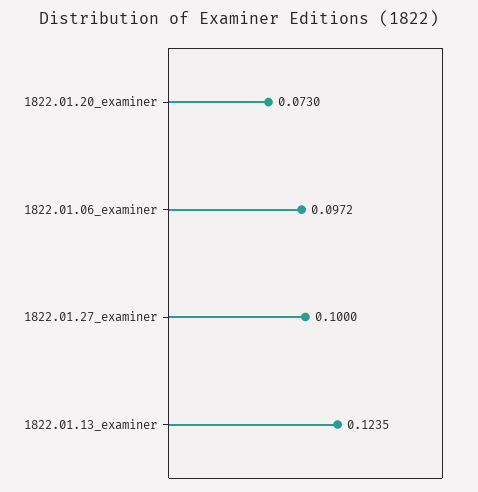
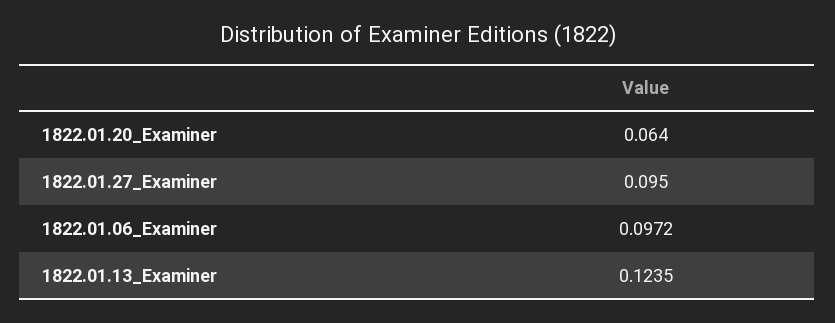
1822.01.20_examiner: 0.073 -> 0.064
1822.01.27_examiner: 0.1 -> 0.095

